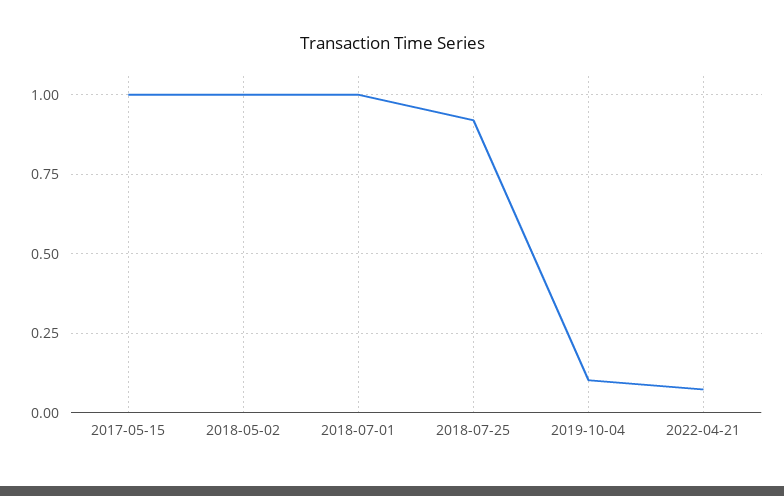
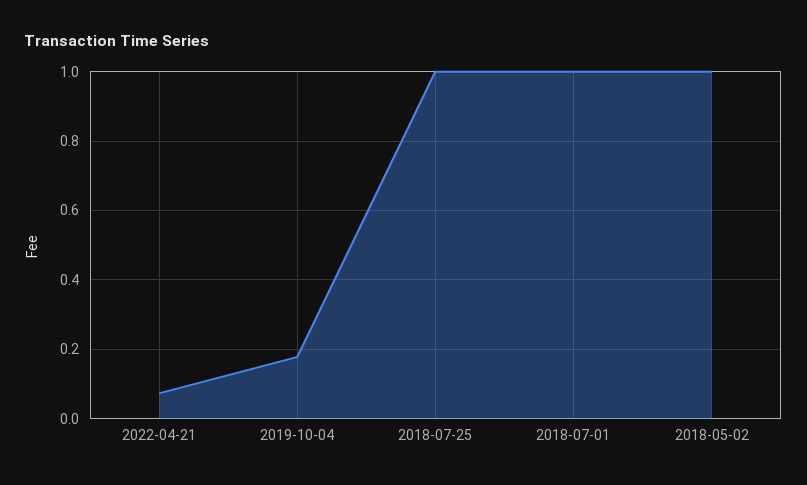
2017-05-15: 1 -> none
2018-07-25: 0.925 -> 1
2019-10-04: 0.1 -> 0.18

